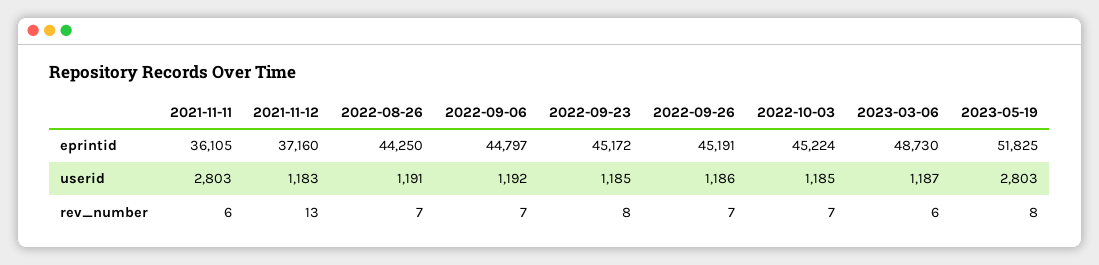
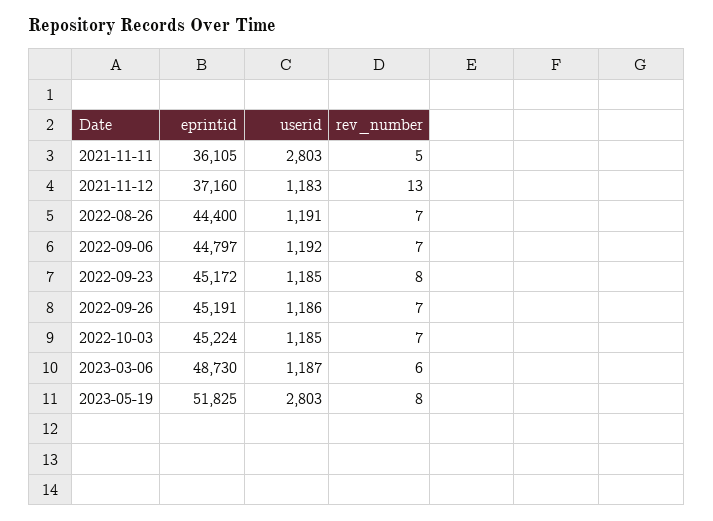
2022-08-26, eprintid: 44250 -> 44400
2021-11-11, rev_number: 6 -> 5

